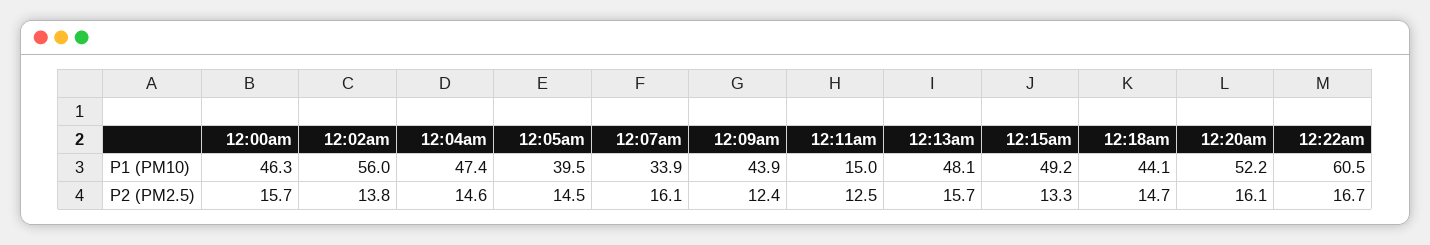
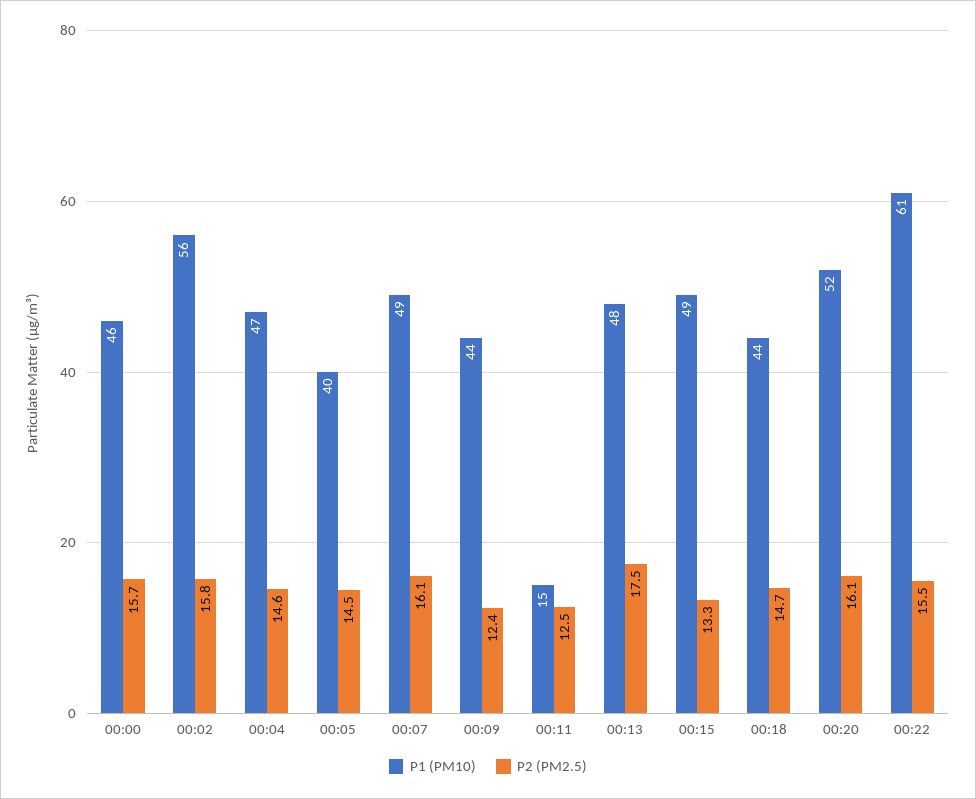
P1 (PM10), 12:07am: 33.9 -> 49
P2 (PM2.5), 12:02am: 13.8 -> 15.8
P2 (PM2.5), 12:13am: 15.7 -> 17.5
P2 (PM2.5), 12:22am: 16.7 -> 15.5

